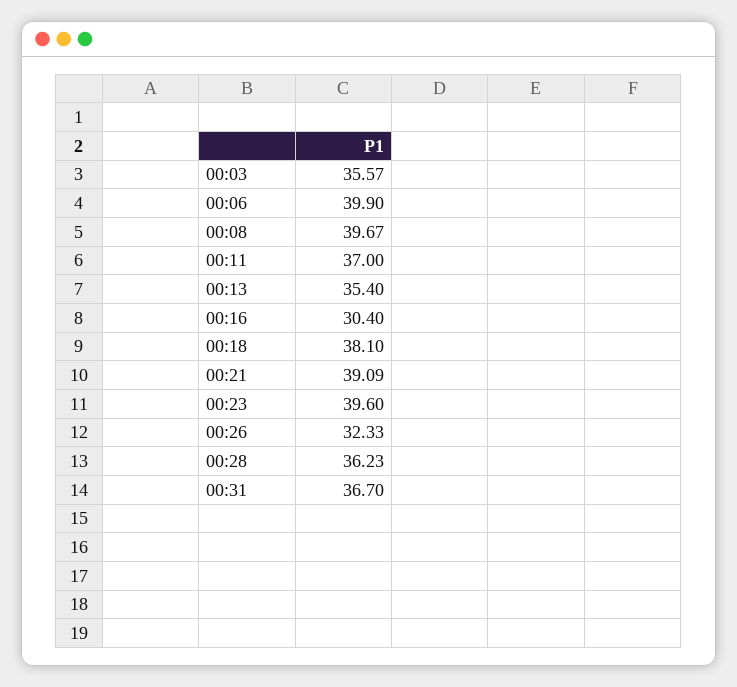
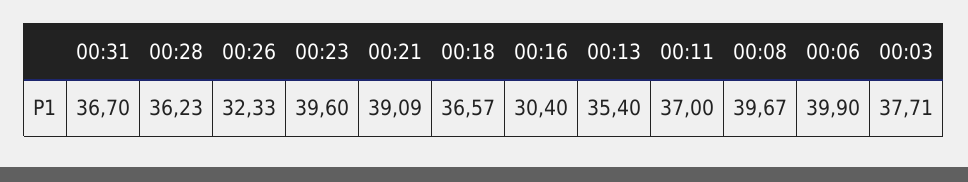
00:03: 35.57 -> 37.71
00:18: 38.1 -> 36.57

